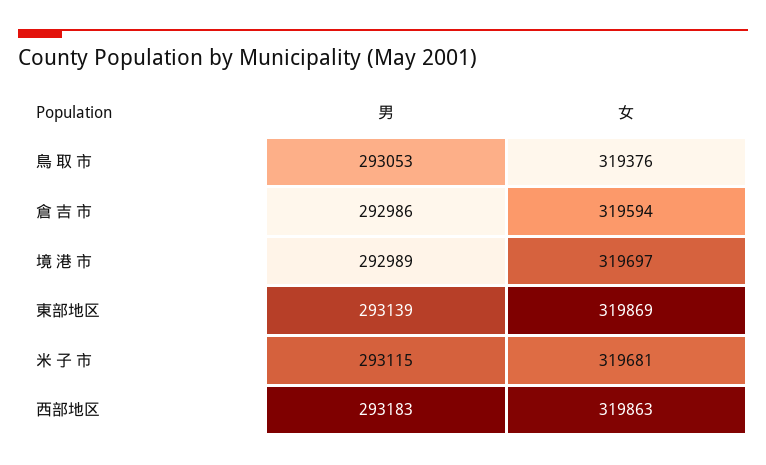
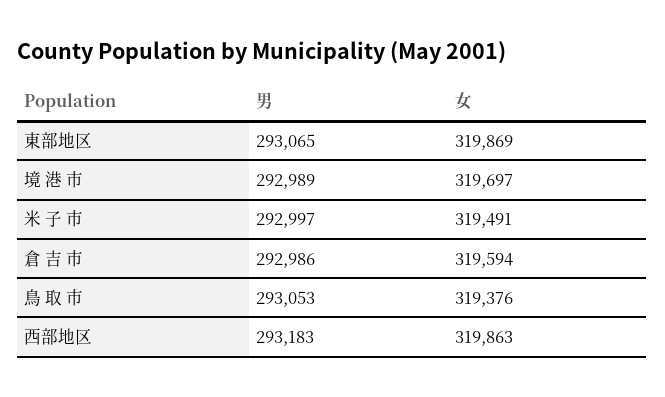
男, 東部地区: 293139 -> 293065
男, 米 子 市: 293115 -> 292997
女, 米 子 市: 319681 -> 319491

